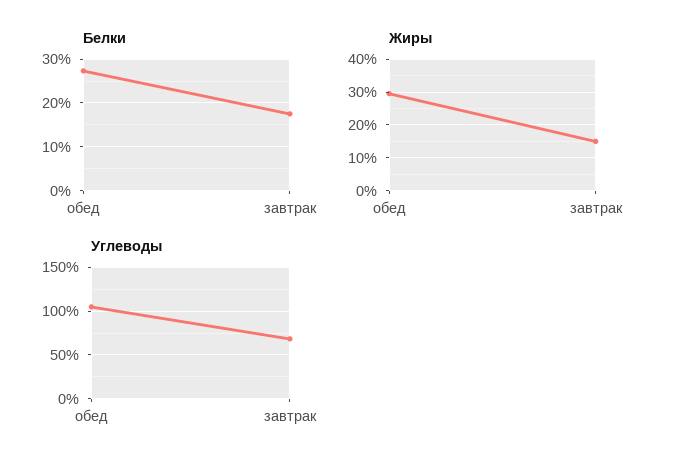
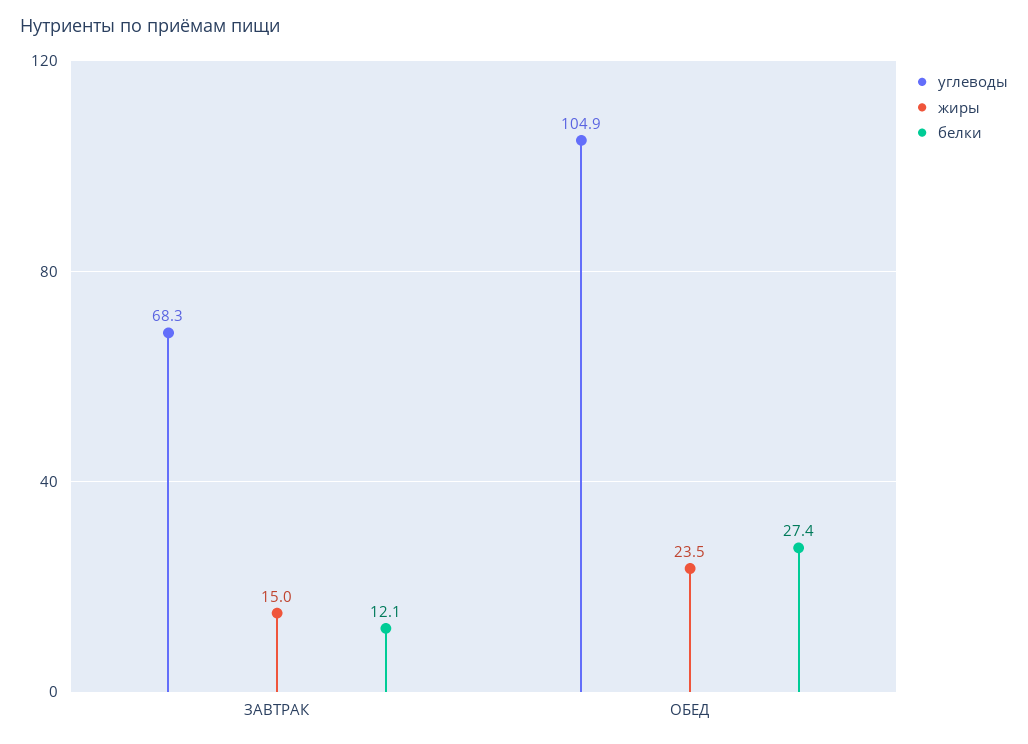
Белки, завтрак: 18 -> 12.1
Жиры, обед: 30 -> 23.5

